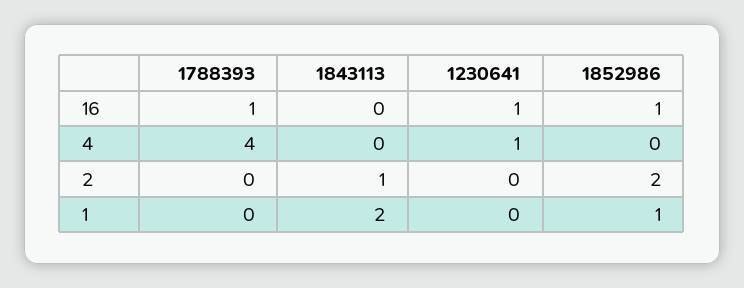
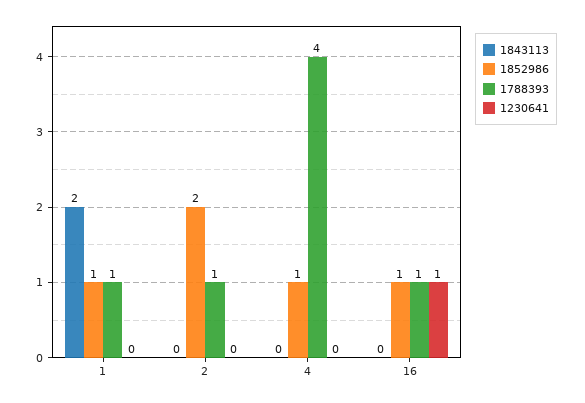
1230641, 4: 1 -> 0
1852986, 4: 0 -> 1
1788393, 2: 0 -> 1
1843113, 2: 1 -> 0
1788393, 1: 0 -> 1

